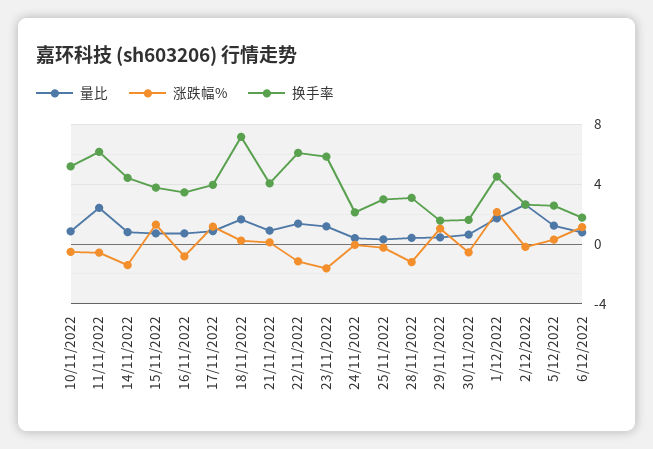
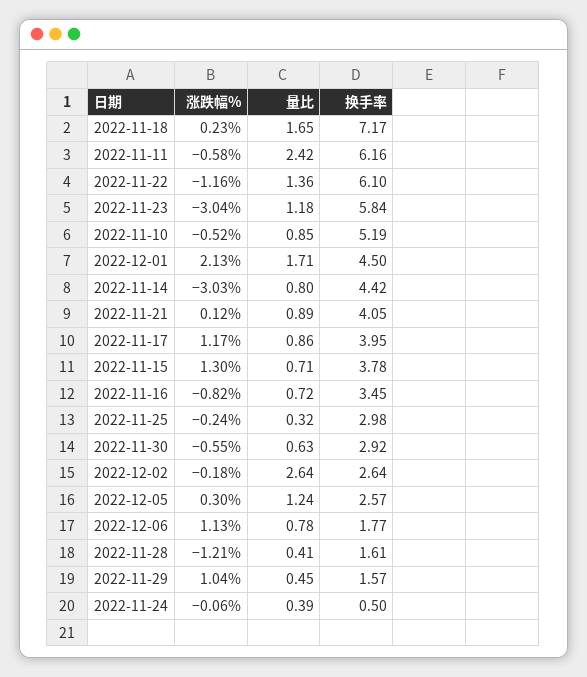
涨跌幅%, 14/11/2022: -1.5 -> -3.03
涨跌幅%, 23/11/2022: -1.5 -> -3.04
换手率, 24/11/2022: 2 -> 0.5
换手率, 28/11/2022: 3 -> 1.61
换手率, 30/11/2022: 1.5 -> 2.92

